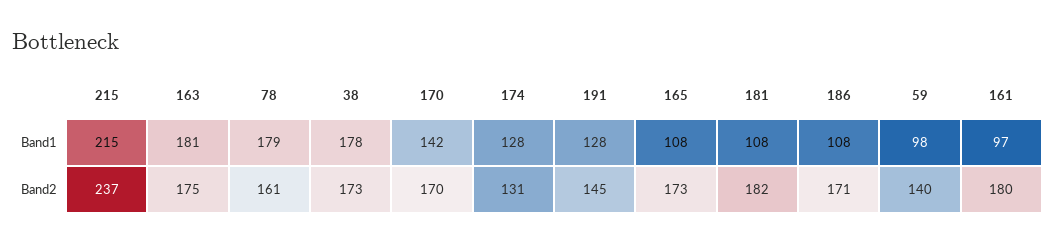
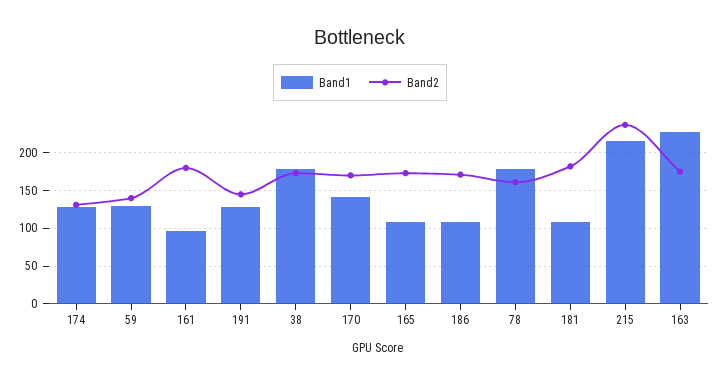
Band1, 163: 181 -> 230
Band1, 59: 98 -> 130

